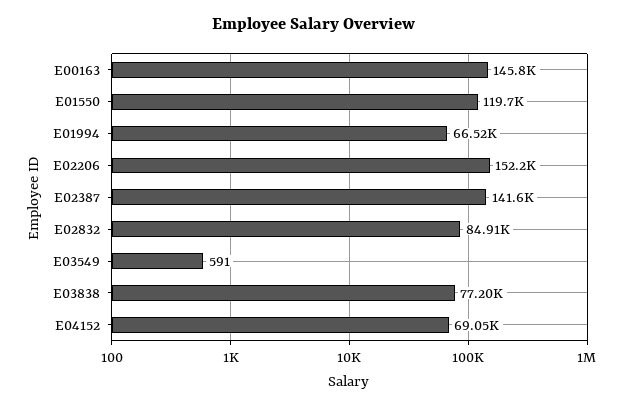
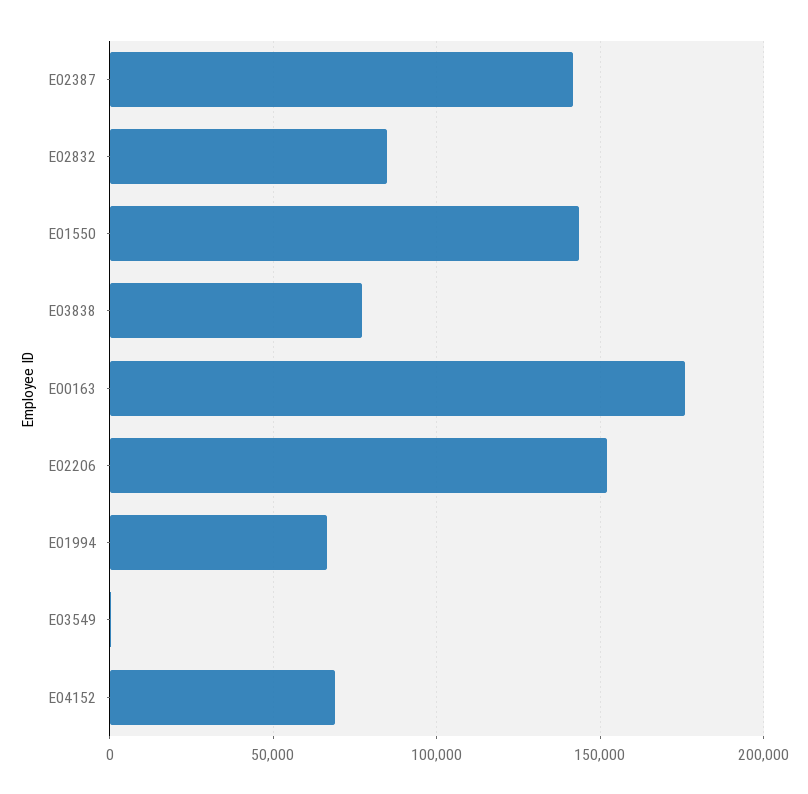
E00163: 145800 -> 175000
E01550: 119700 -> 145000

